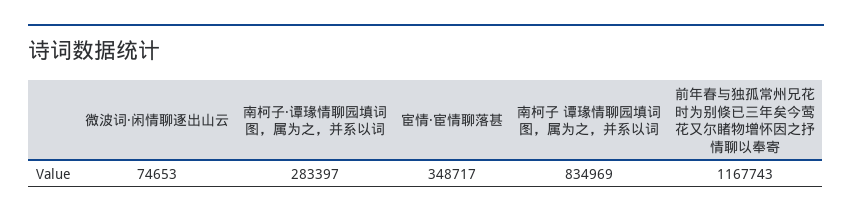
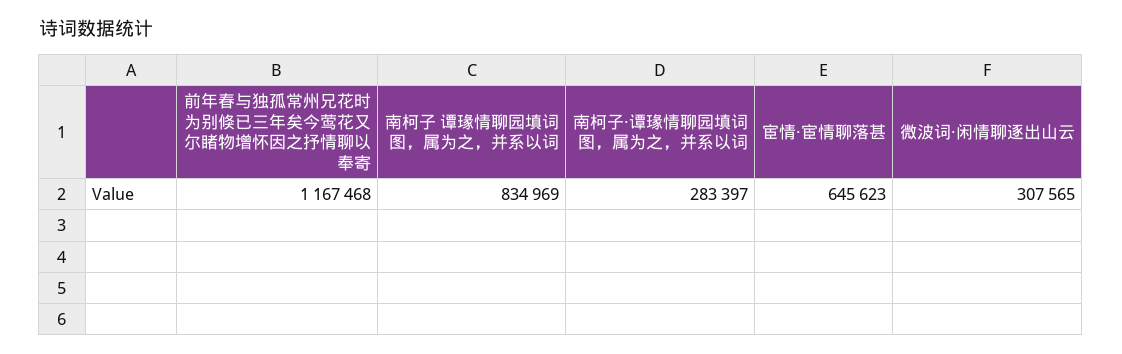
微波词·闲情聊逐出山云: 74653 -> 307565
宦情·宦情聊落甚: 348717 -> 645623
前年春与独孤常州兄花时为别倏已三年矣今莺花又尔睹物增怀因之抒情聊以奉寄: 1167743 -> 1167468

